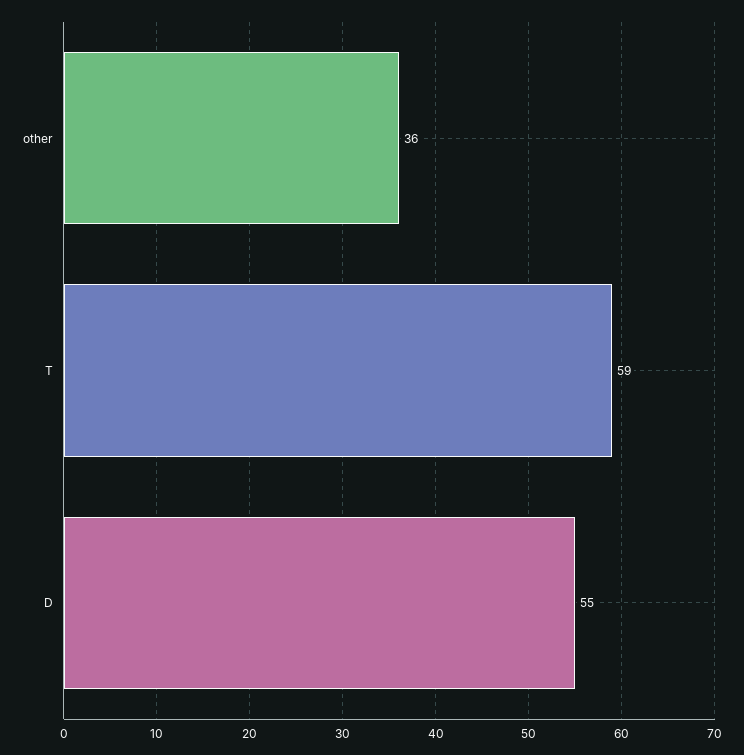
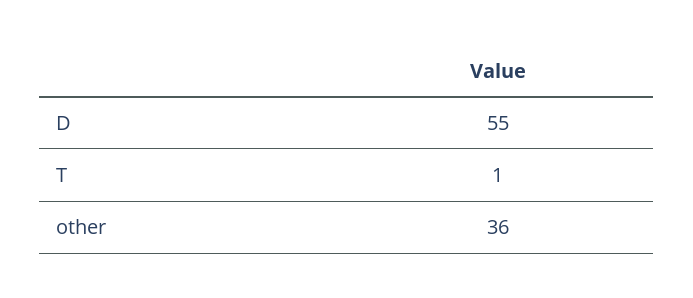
T: 59 -> 1

